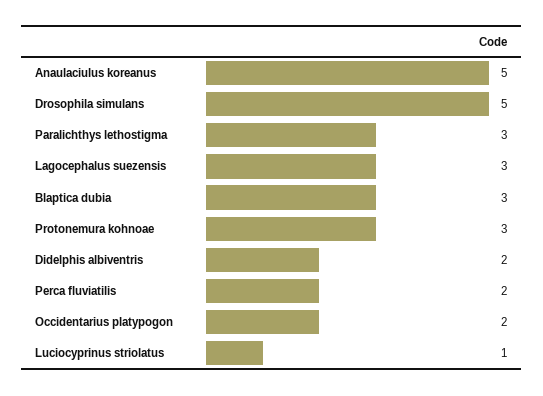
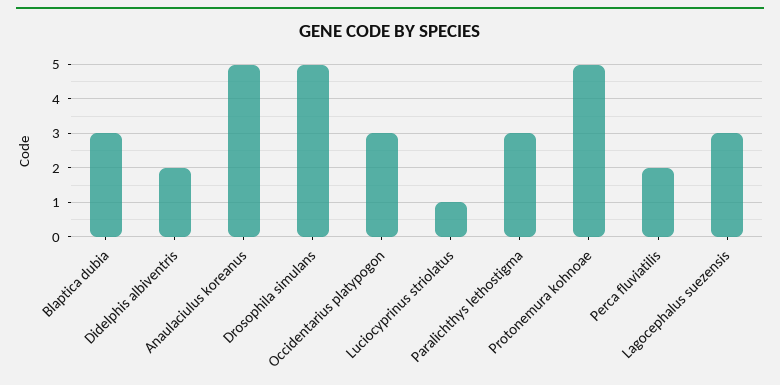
Protonemura kohnoae: 3 -> 5
Occidentarius platypogon: 2 -> 3

